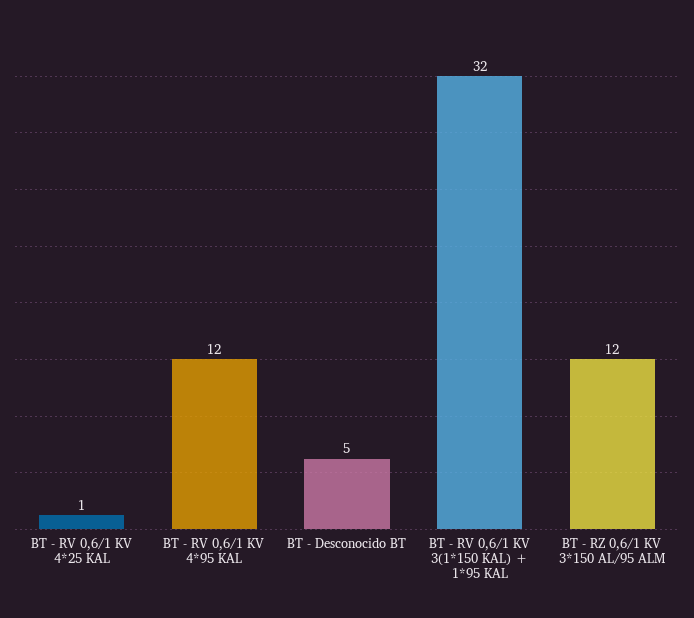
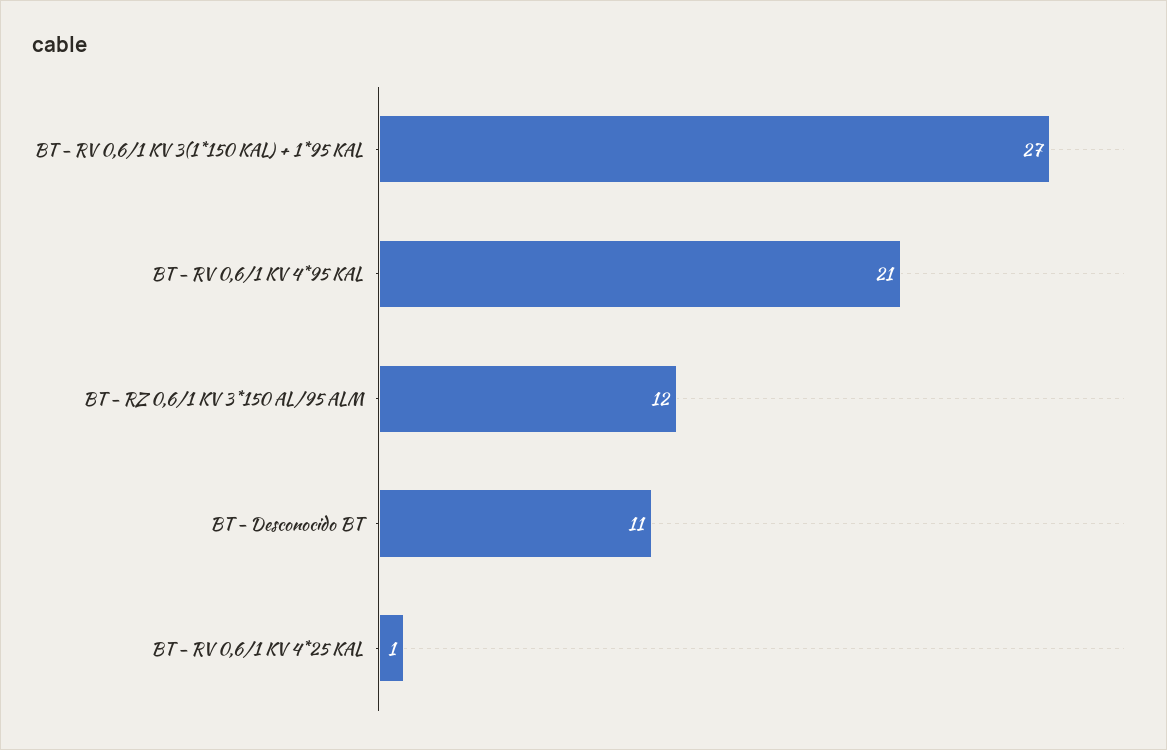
BT - RV 0,6/1 KV 4*95 KAL: 12 -> 21
BT - Desconocido BT: 5 -> 11
BT - RV 0,6/1 KV 3(1*150 KAL) + 1*95 KAL: 32 -> 27

